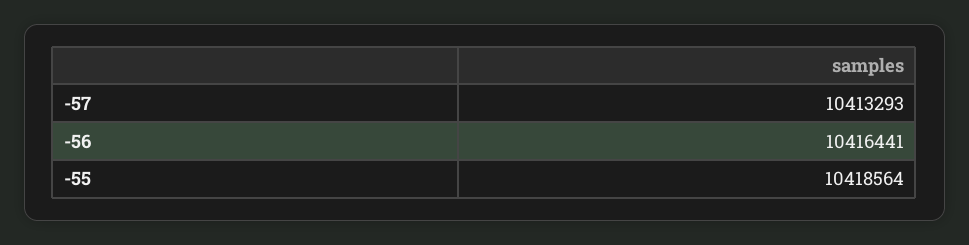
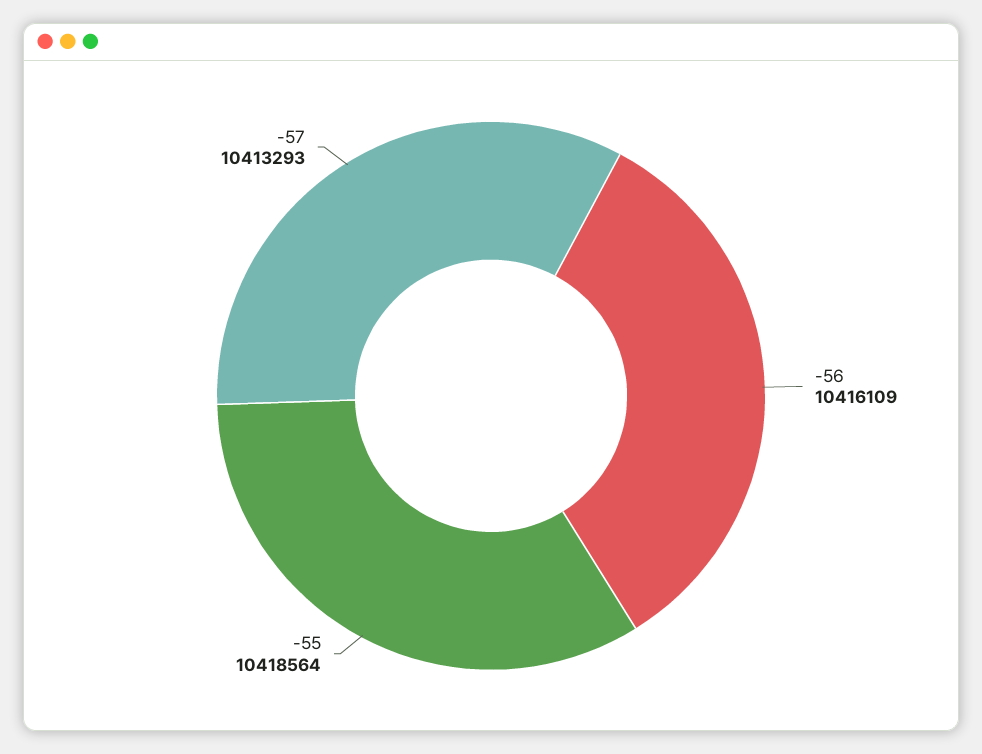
-56: 10416441 -> 10416109

